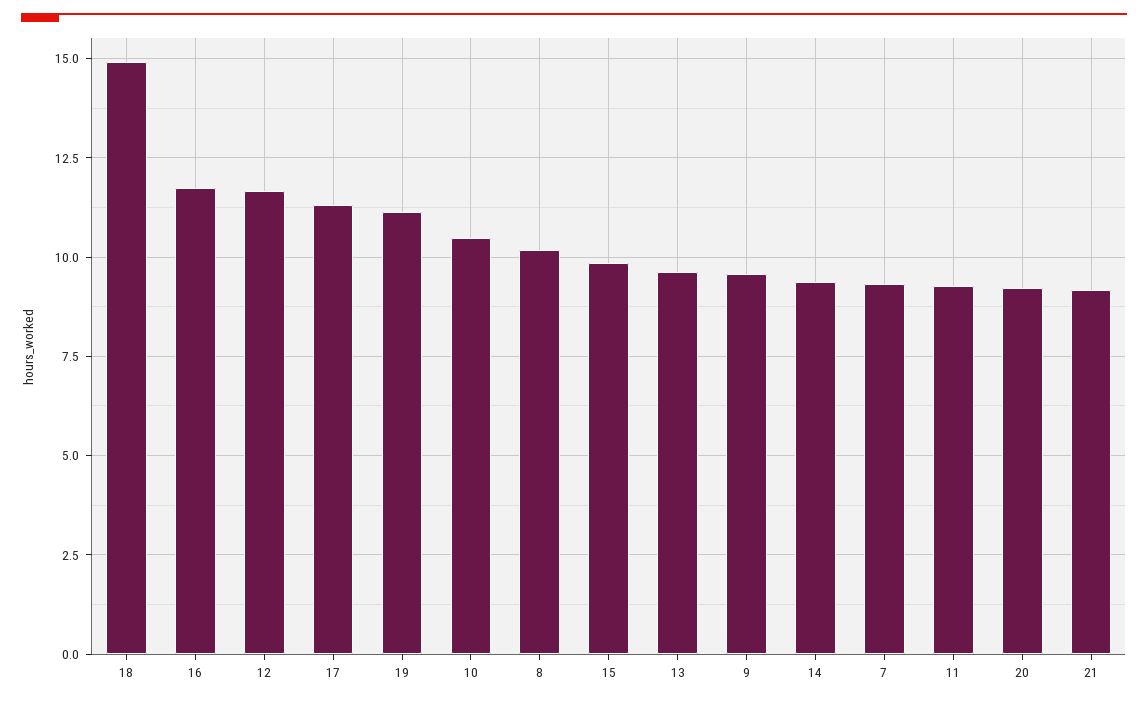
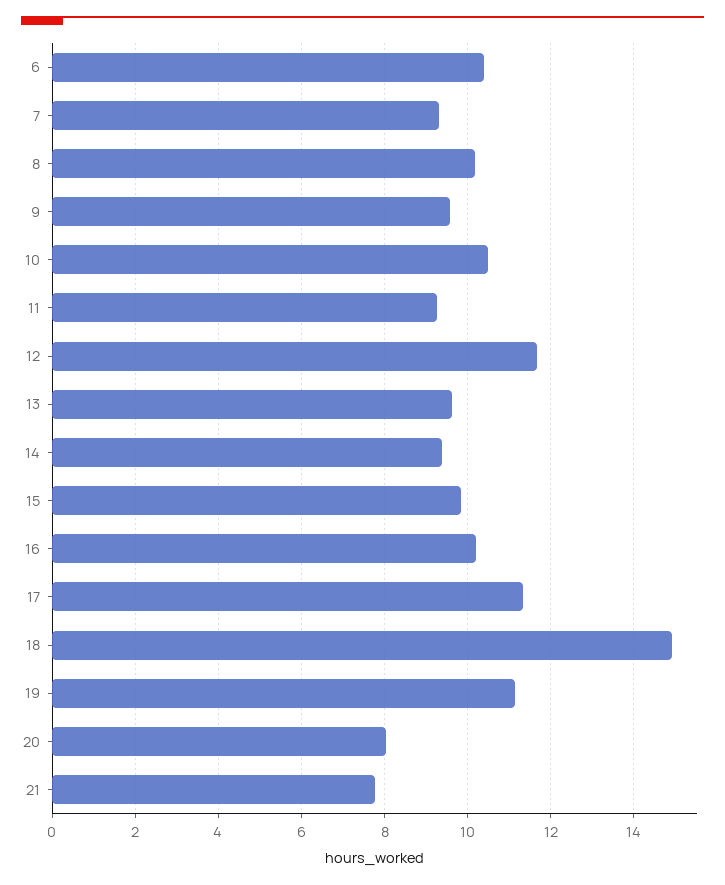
16: 11.75 -> 10.2
20: 9.25 -> 8
21: 9.25 -> 7.8
6: none -> 10.4

